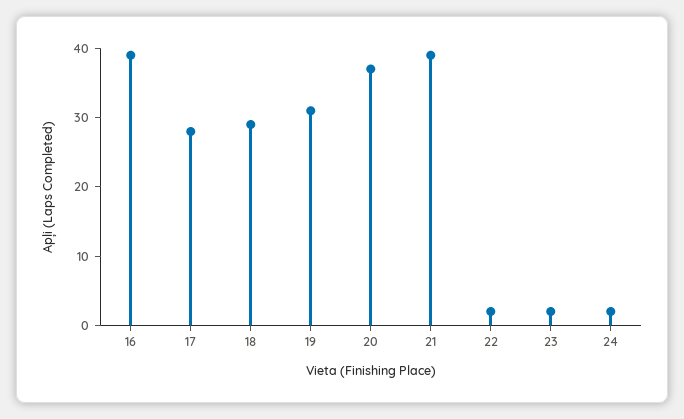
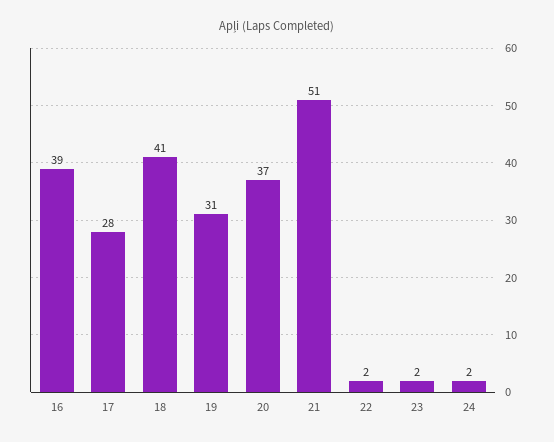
18: 30 -> 41
21: 40 -> 51

